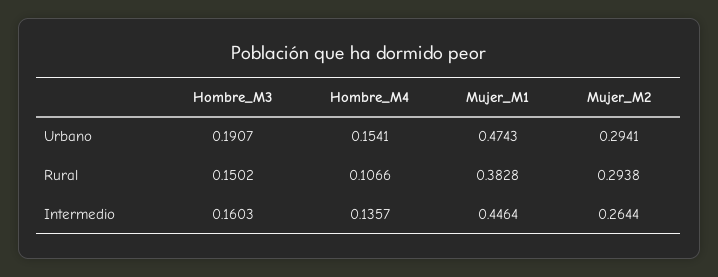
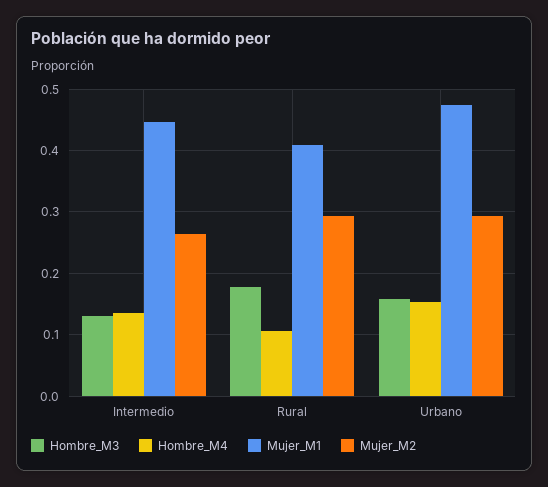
Hombre_M3, Urbano: 0.1907 -> 0.16
Hombre_M3, Rural: 0.1502 -> 0.18
Mujer_M1, Rural: 0.3828 -> 0.41
Hombre_M3, Intermedio: 0.1603 -> 0.13

